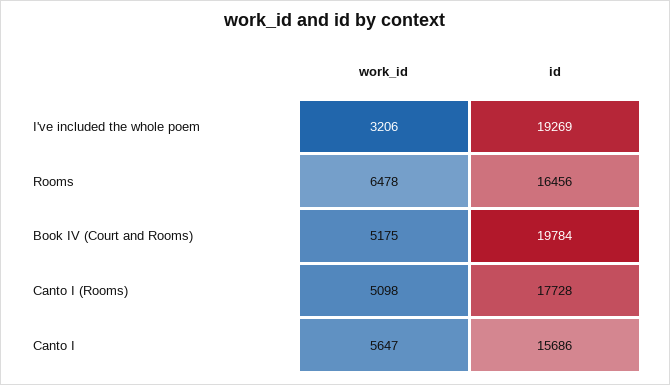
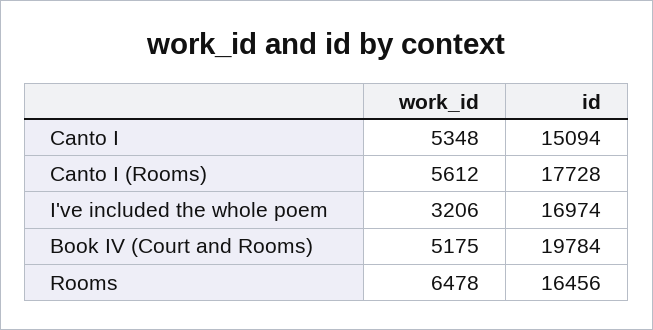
id, I've included the whole poem: 19269 -> 16974
work_id, Canto I (Rooms): 5098 -> 5612
work_id, Canto I: 5647 -> 5348
id, Canto I: 15686 -> 15094

